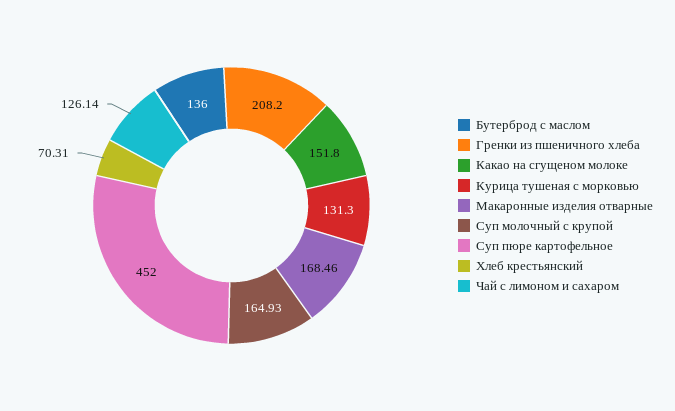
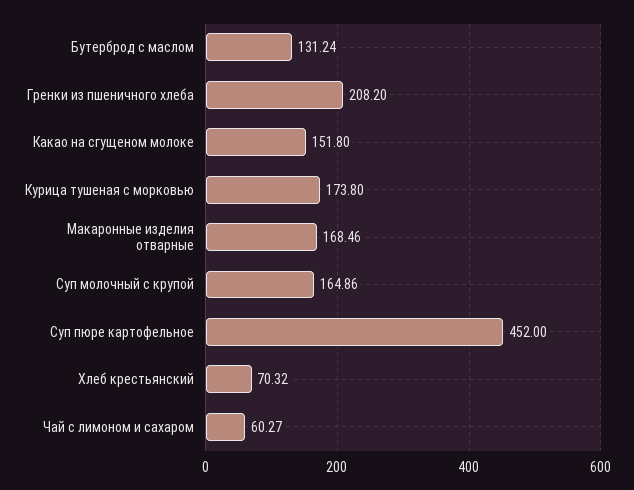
Бутерброд с маслом: 136 -> 131.24
Курица тушеная с морковью: 131.3 -> 173.8
Суп молочный с крупой: 164.93 -> 164.86
Хлеб крестьянский: 70.31 -> 70.32
Чай с лимоном и сахаром: 126.14 -> 60.27

